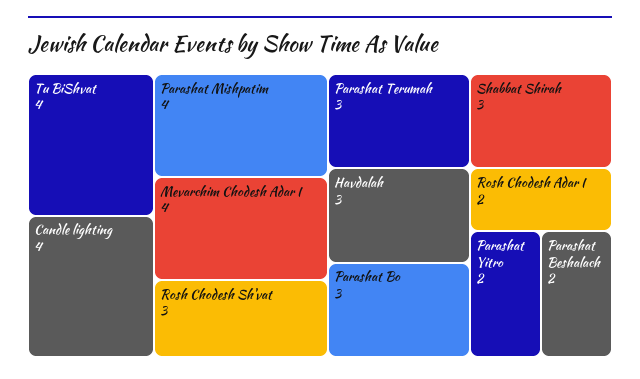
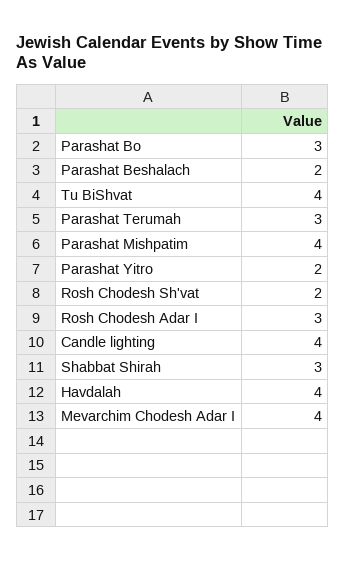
Rosh Chodesh Sh'vat: 3 -> 2
Havdalah: 3 -> 4
Rosh Chodesh Adar I: 2 -> 3

